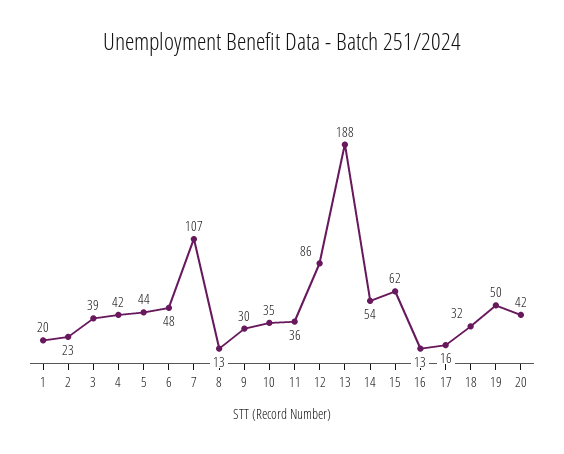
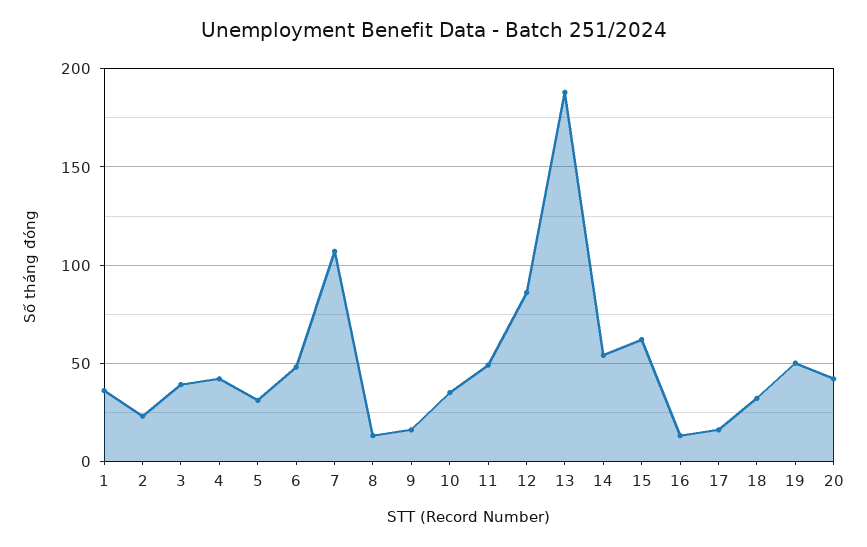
1: 20 -> 35
5: 44 -> 30
9: 30 -> 15
11: 36 -> 50

